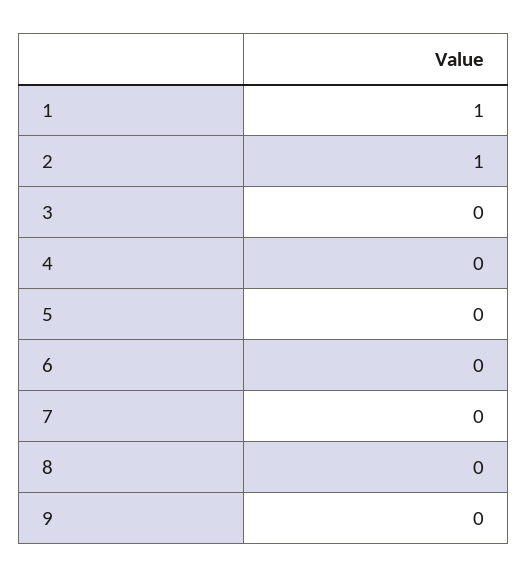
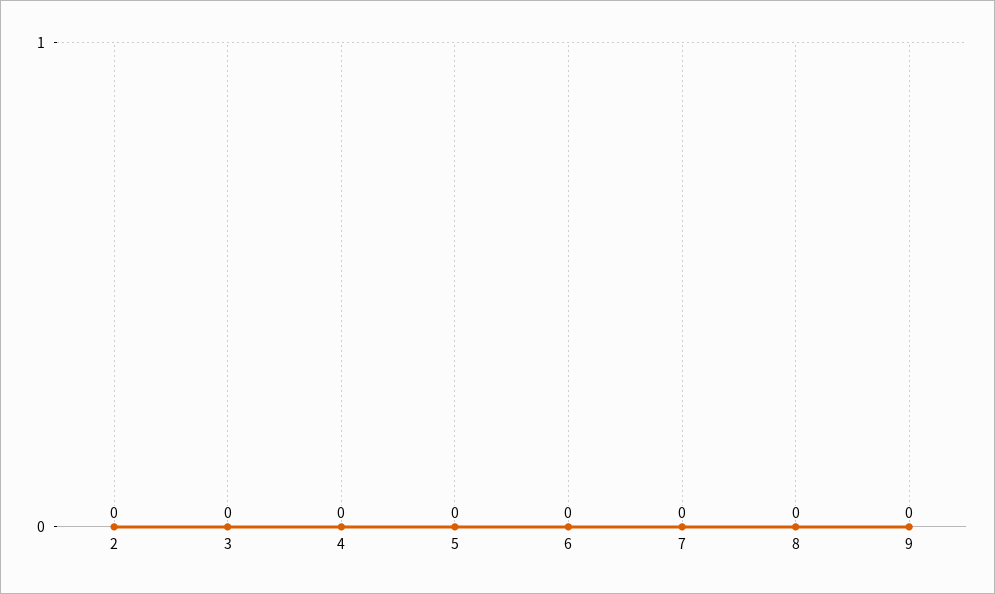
1: 1 -> none
2: 1 -> 0

